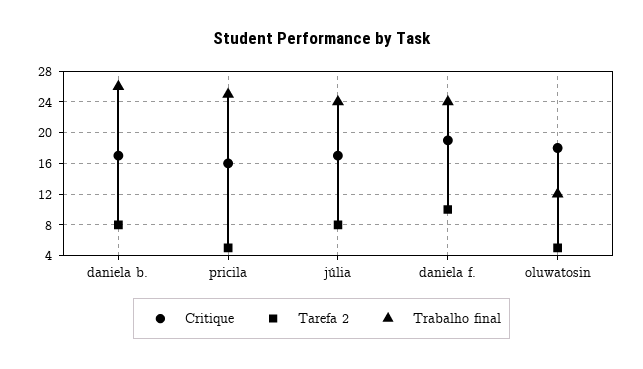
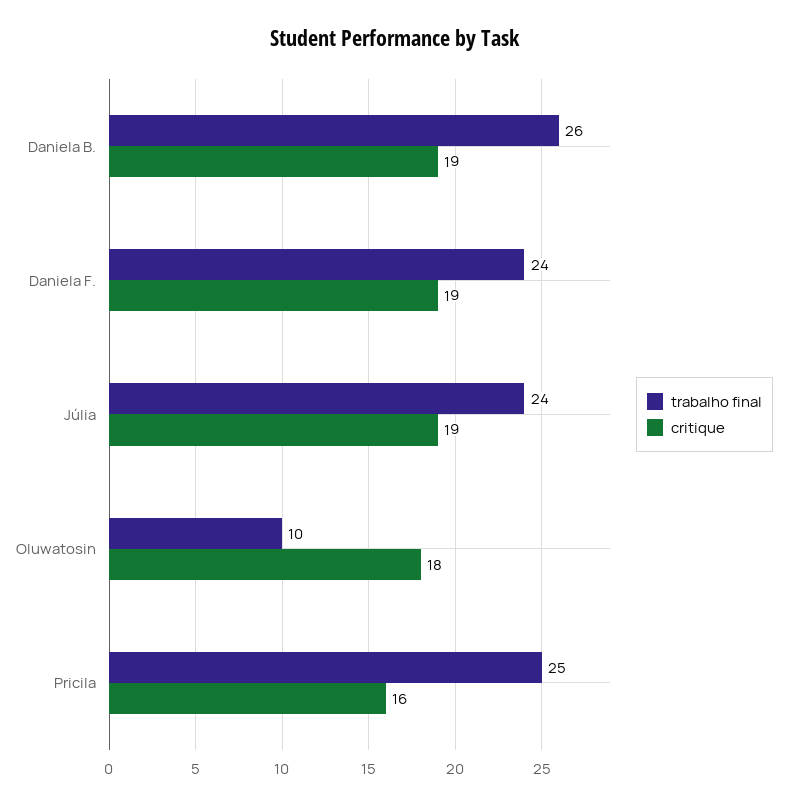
Critique, daniela b.: 17 -> 19
Tarefa 2, daniela b.: 8 -> none
Tarefa 2, pricila: 5 -> none
Critique, júlia: 17 -> 19
Tarefa 2, júlia: 8 -> none
Tarefa 2, daniela f.: 10 -> none
Tarefa 2, oluwatosin: 5 -> none
Trabalho final, oluwatosin: 12 -> 10

